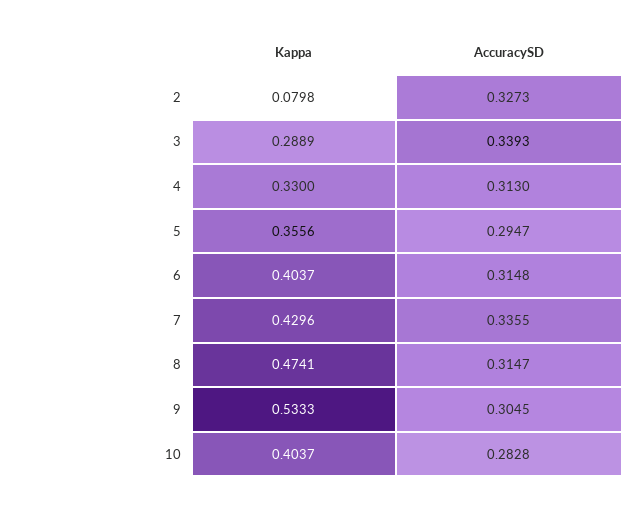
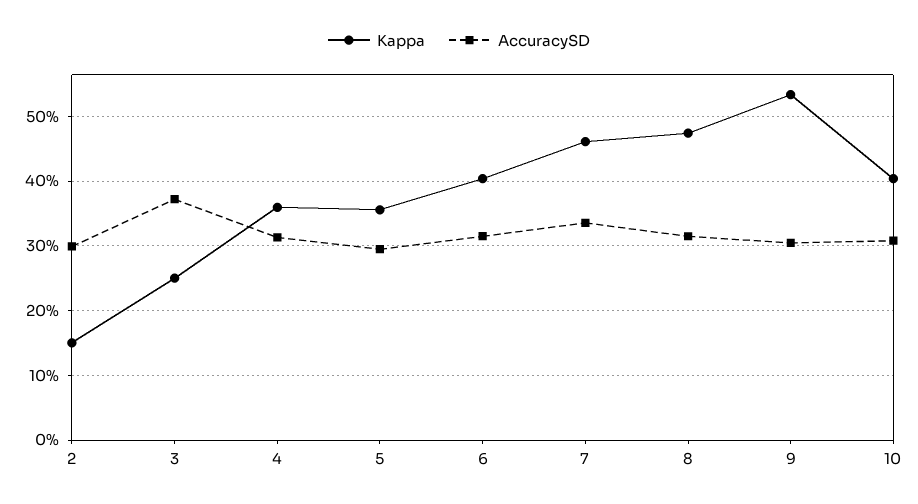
Kappa, 2: 0.0798 -> 0.15
AccuracySD, 2: 0.3273 -> 0.3
Kappa, 3: 0.2889 -> 0.25
AccuracySD, 3: 0.3393 -> 0.37
Kappa, 4: 0.33 -> 0.36
Kappa, 7: 0.4296 -> 0.46
AccuracySD, 10: 0.2828 -> 0.31

